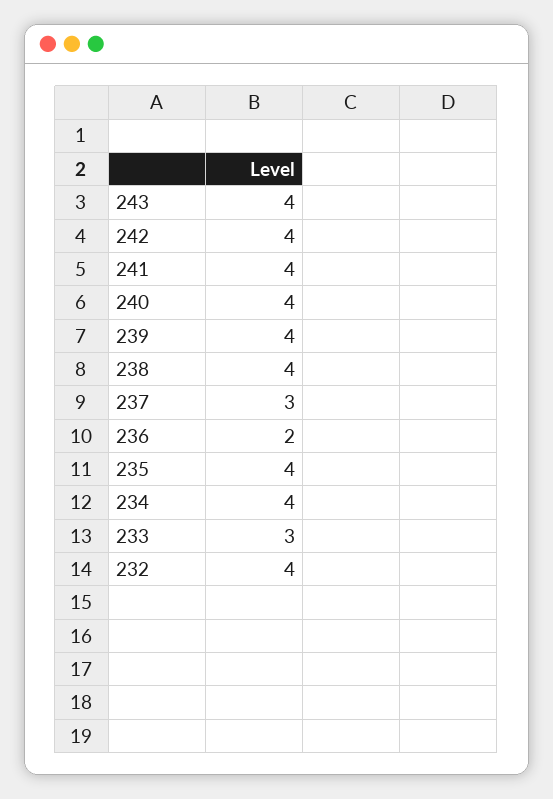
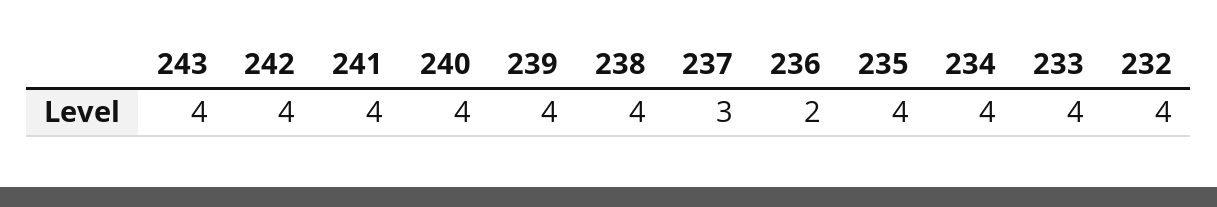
233: 3 -> 4

